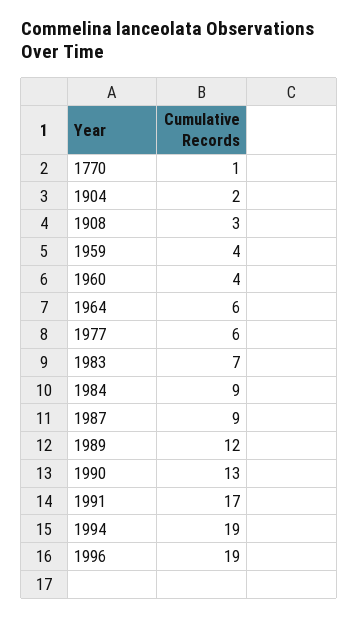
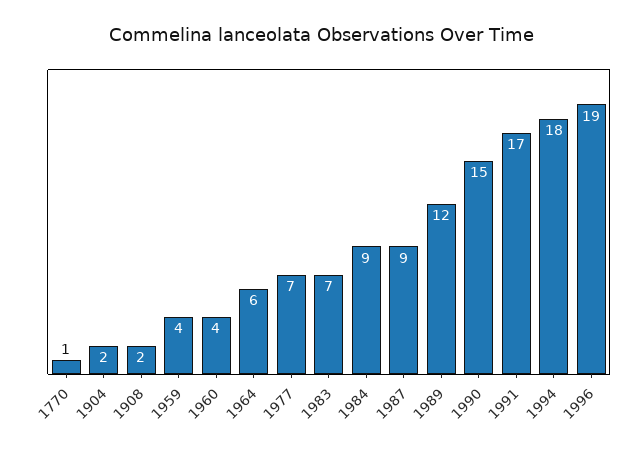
1908: 3 -> 2
1977: 6 -> 7
1990: 13 -> 15
1994: 19 -> 18

